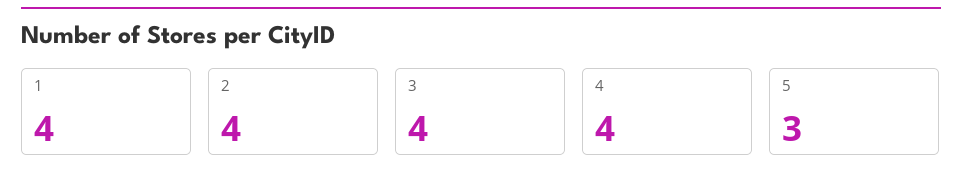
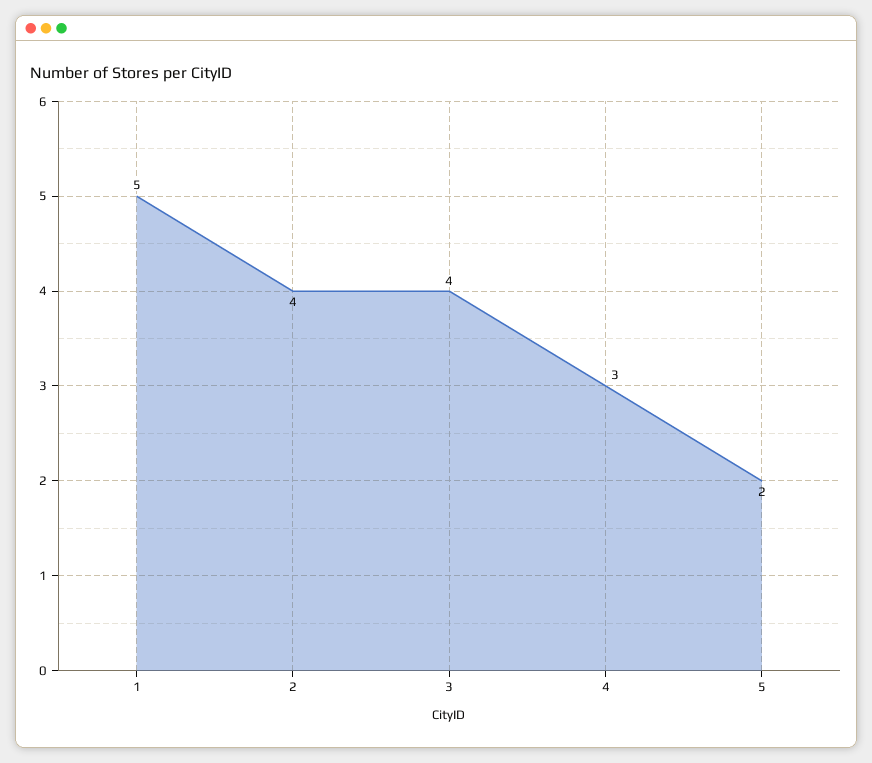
1: 4 -> 5
4: 4 -> 3
5: 3 -> 2

